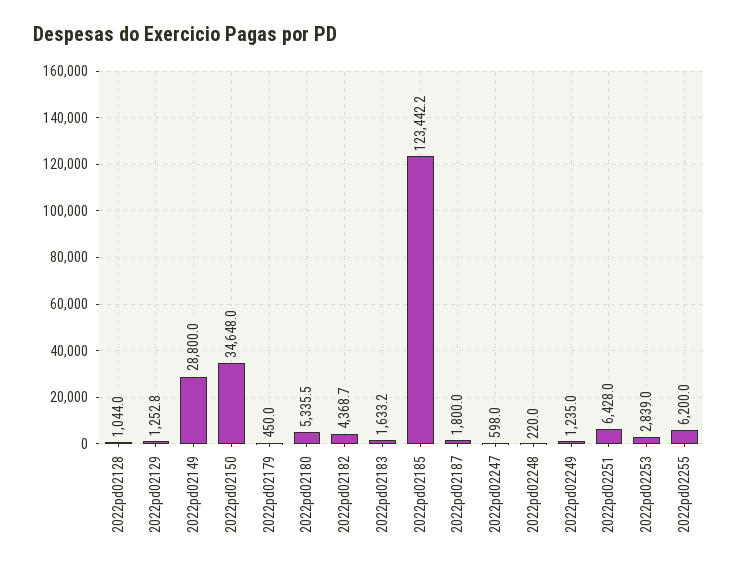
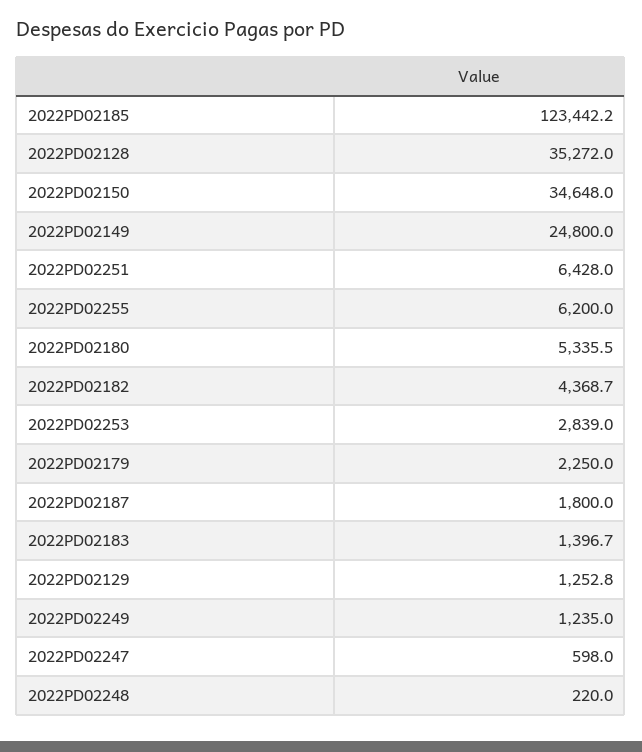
2022pd02128: 1044 -> 35272
2022pd02149: 28800 -> 24800
2022pd02179: 450 -> 2250
2022pd02183: 1633.2 -> 1396.7

